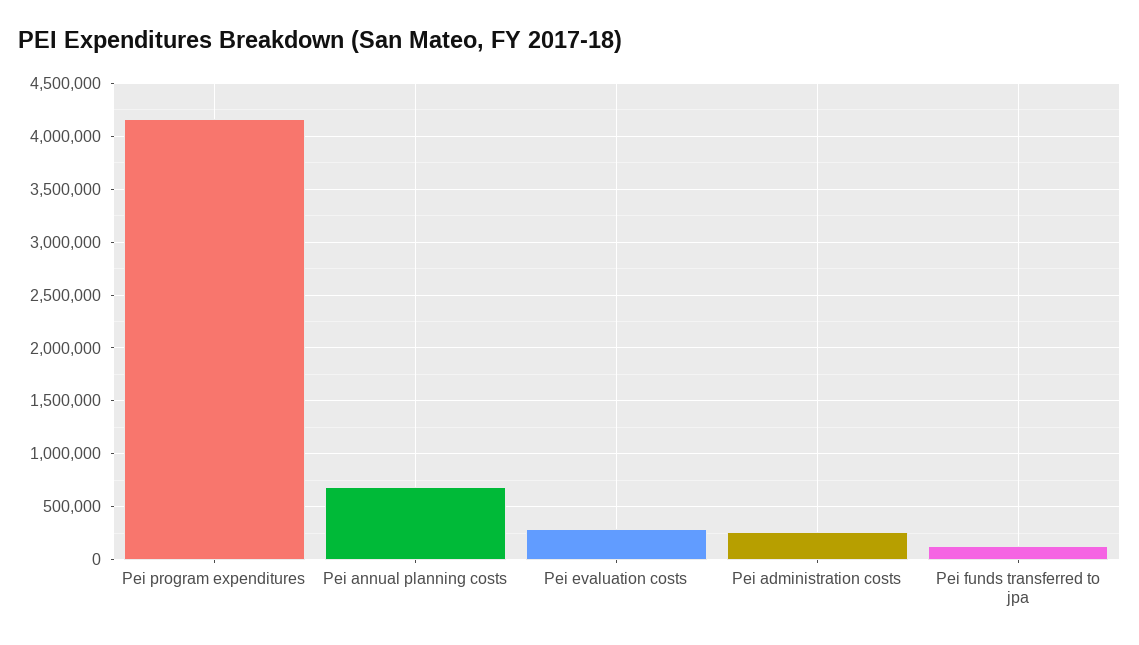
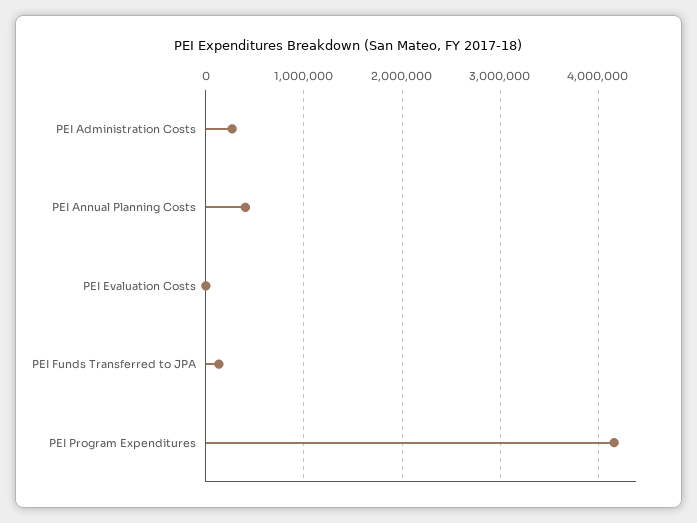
Pei annual planning costs: 700000 -> 400000
Pei evaluation costs: 300000 -> 0

